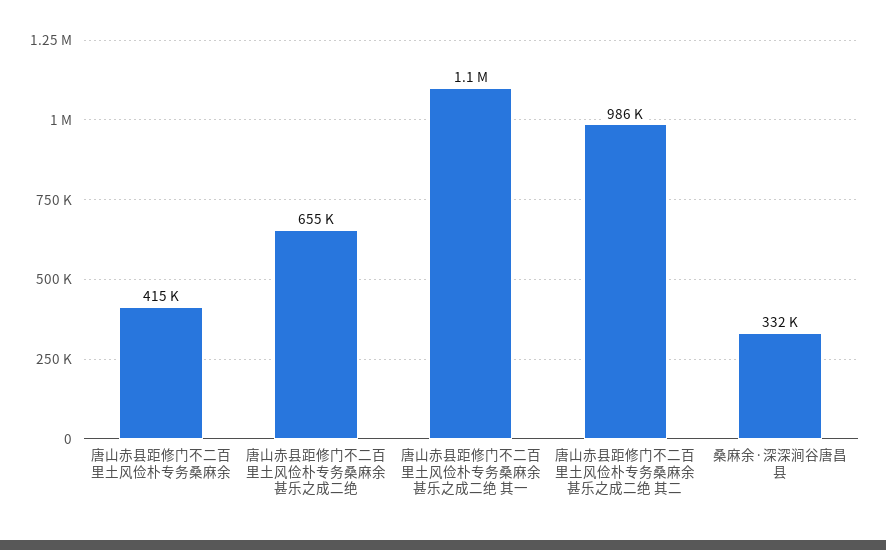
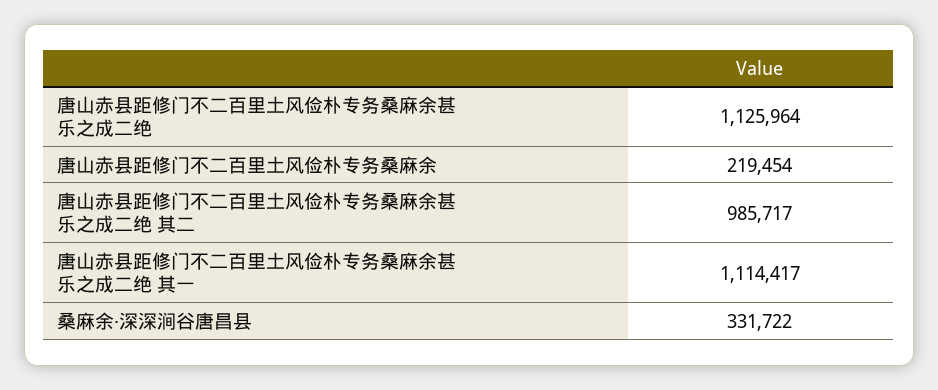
唐山赤县距修门不二百里土风俭朴专务桑麻余: 415000 -> 219454
唐山赤县距修门不二百里土风俭朴专务桑麻余甚乐之成二绝: 655000 -> 1125964

